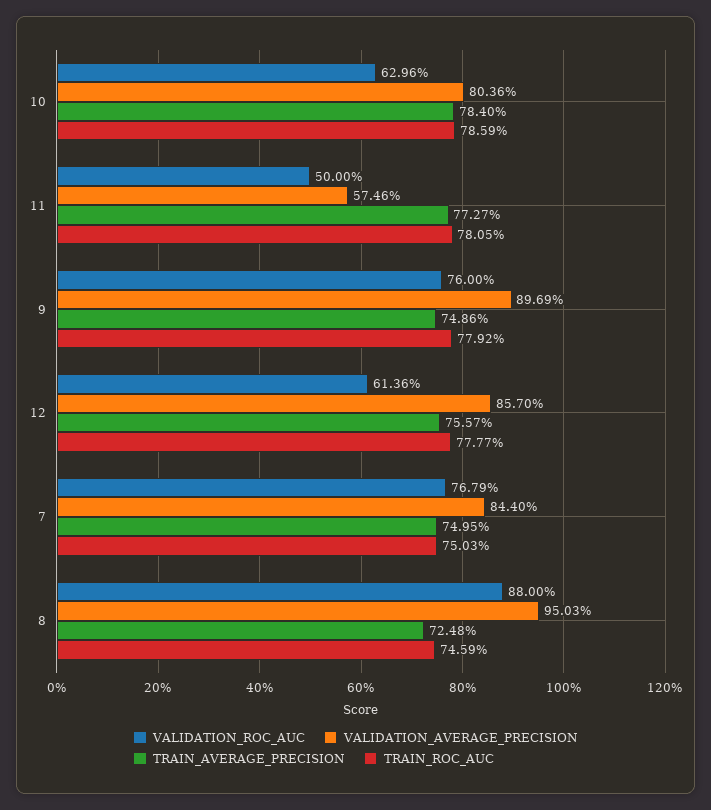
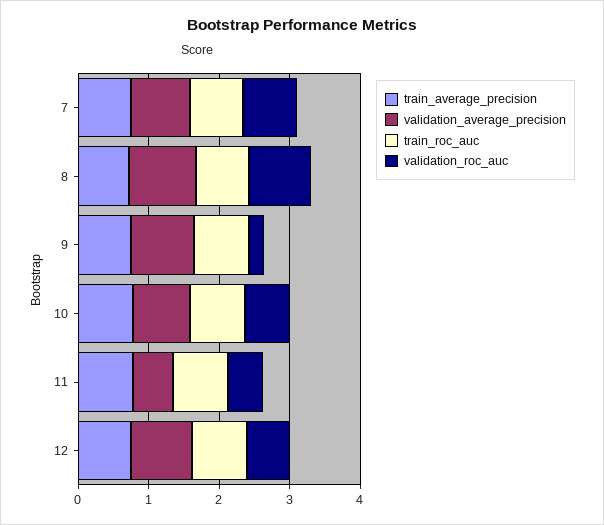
VALIDATION_ROC_AUC, 9: 0.76 -> 0.2

